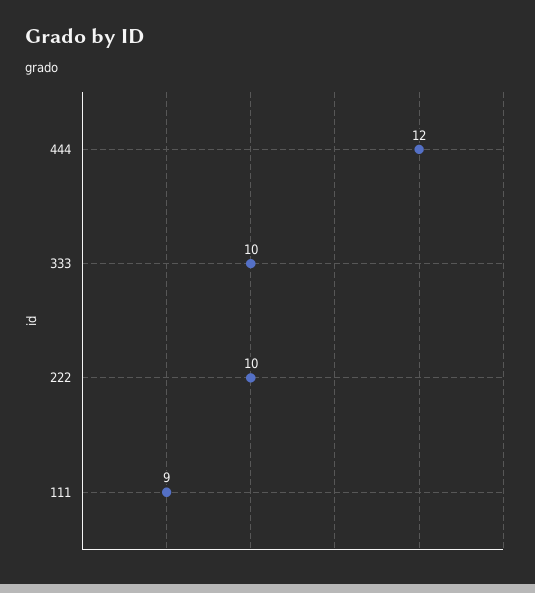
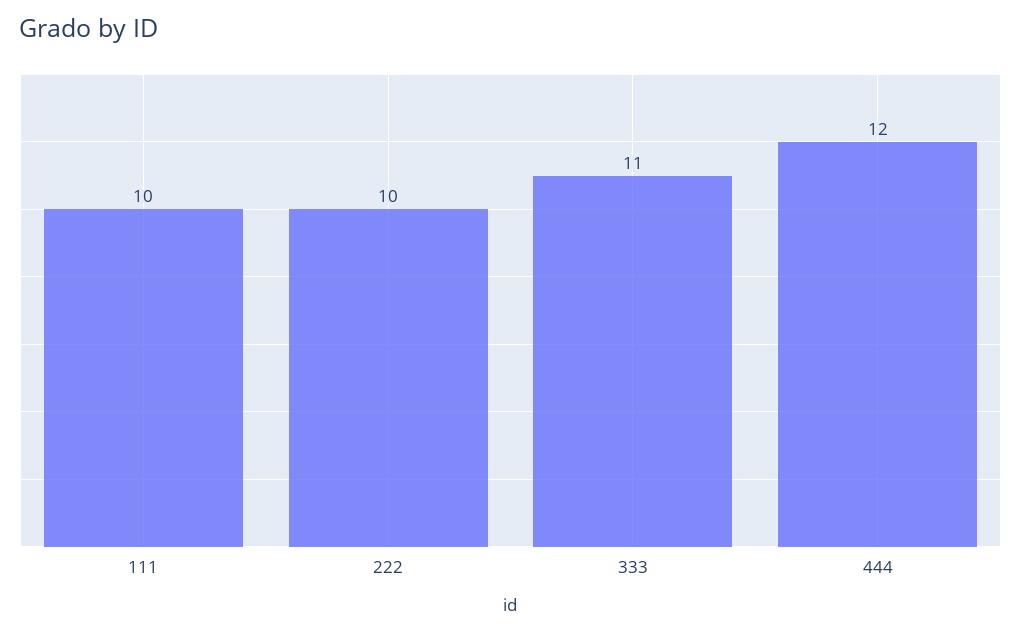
333: 10 -> 11
111: 9 -> 10

